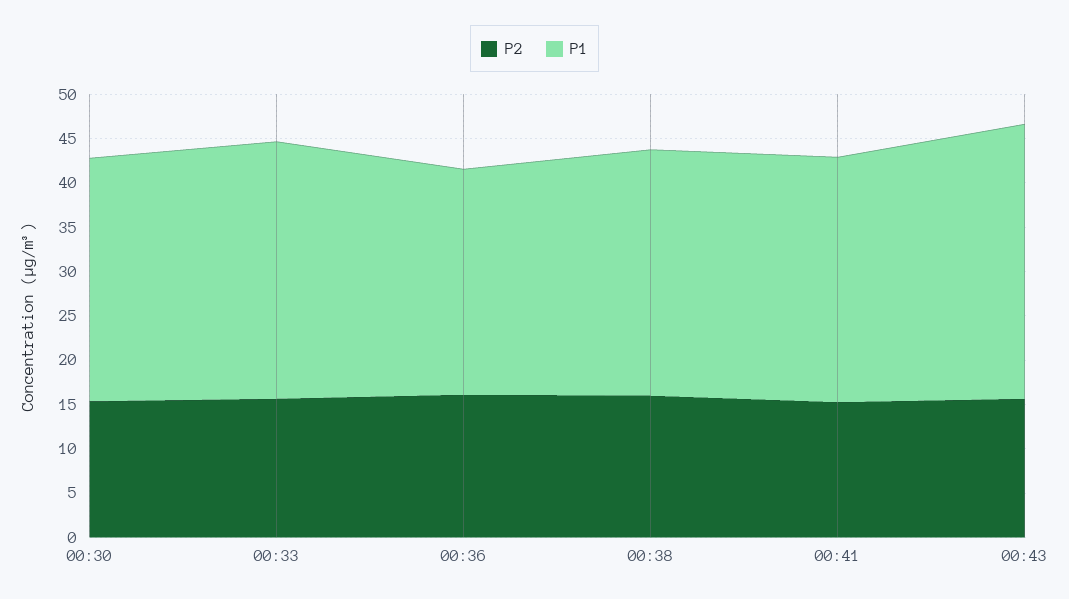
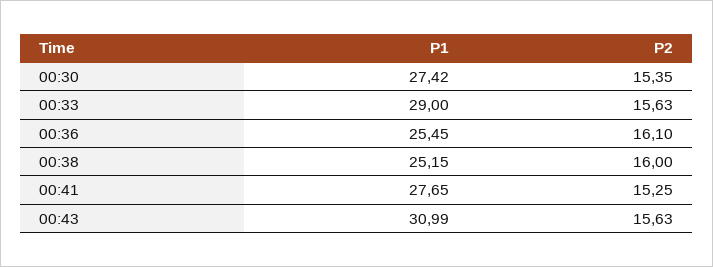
P1, 00:38: 28 -> 25.15

